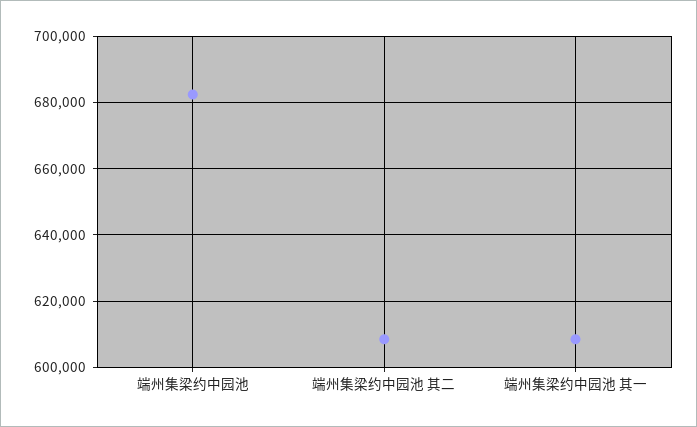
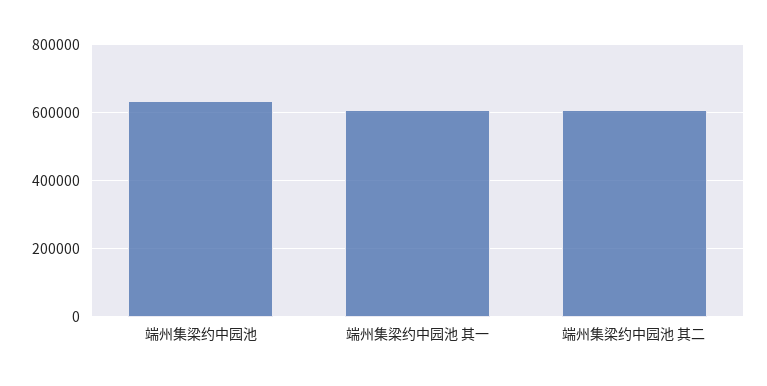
端州集梁约中园池: 682000 -> 640000

